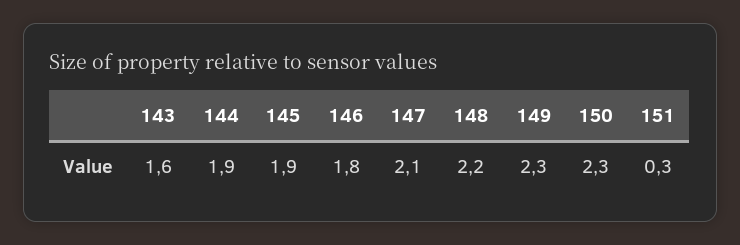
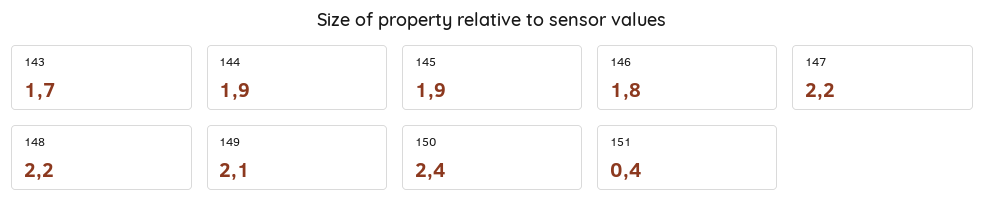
143: 1.6 -> 1.7
147: 2.1 -> 2.2
149: 2.3 -> 2.1
150: 2.3 -> 2.4
151: 0.3 -> 0.4

